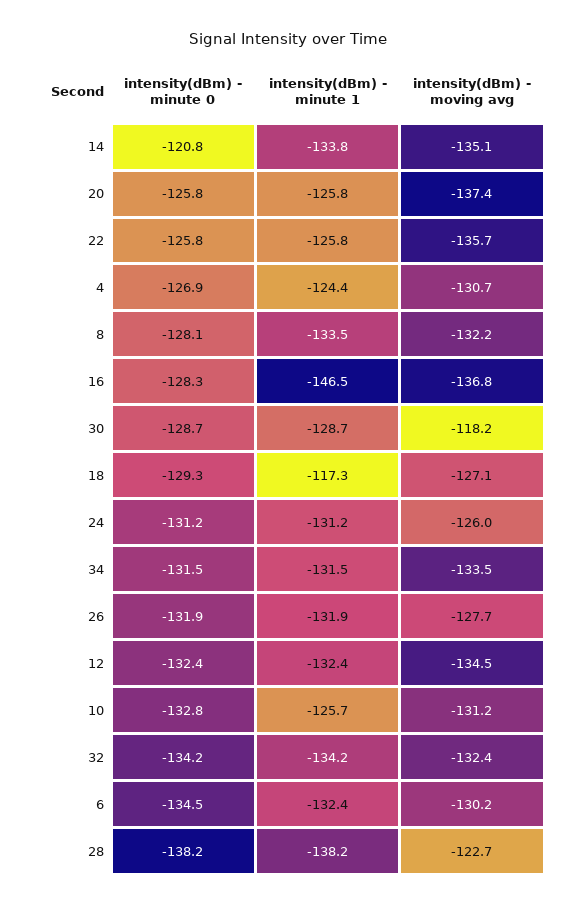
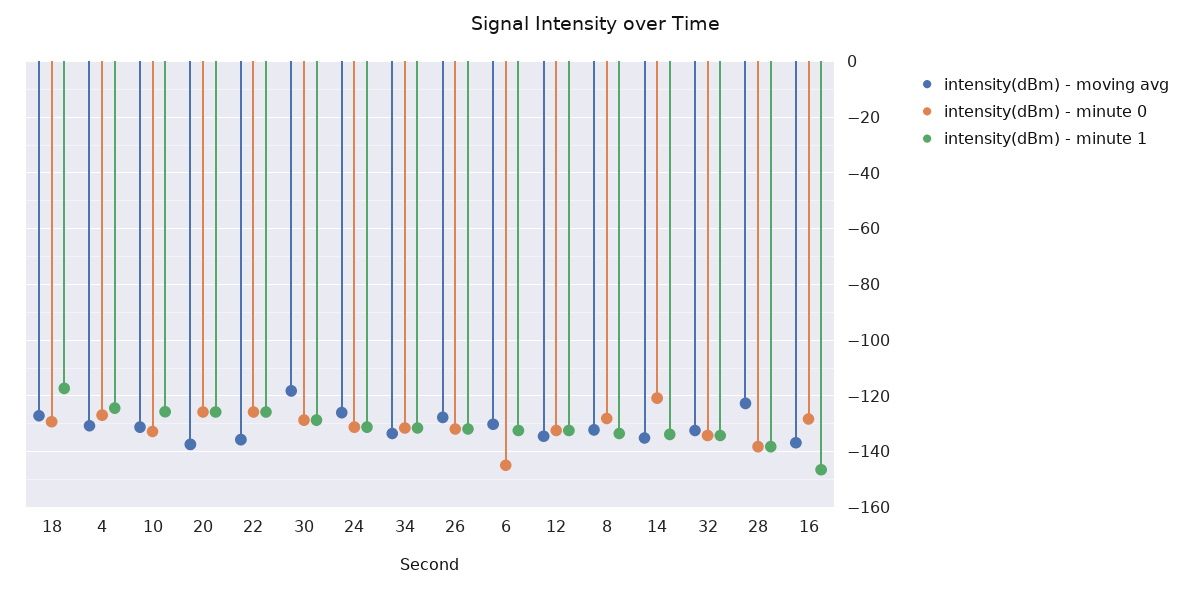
intensity(dBm) - minute 0, 6: -134.5 -> -145

